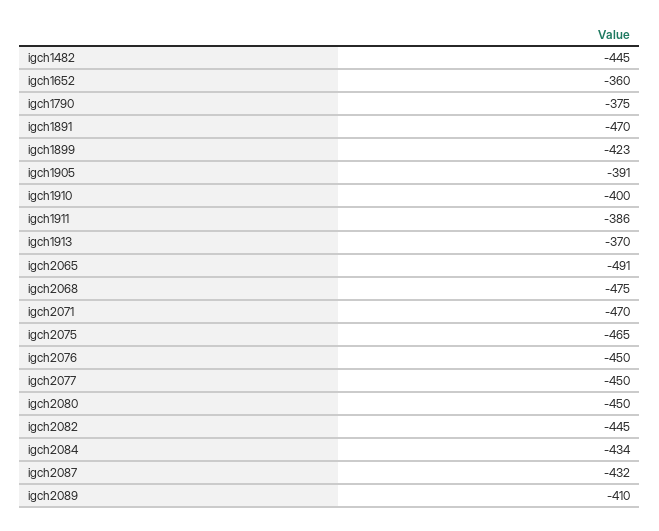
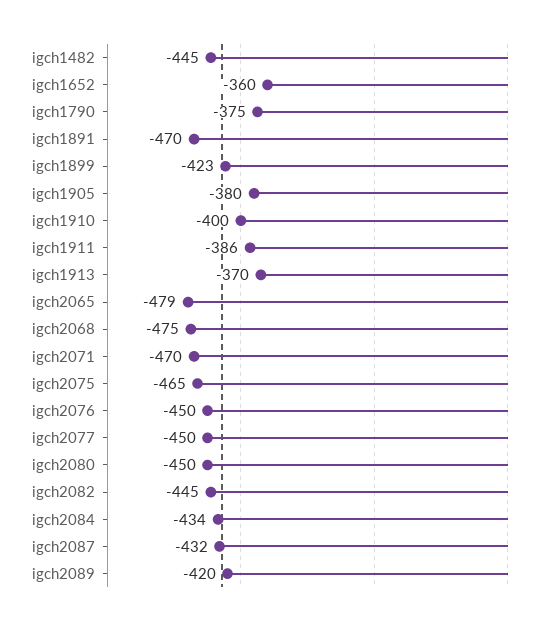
igch1905: -391 -> -380
igch2065: -491 -> -479
igch2089: -410 -> -420

